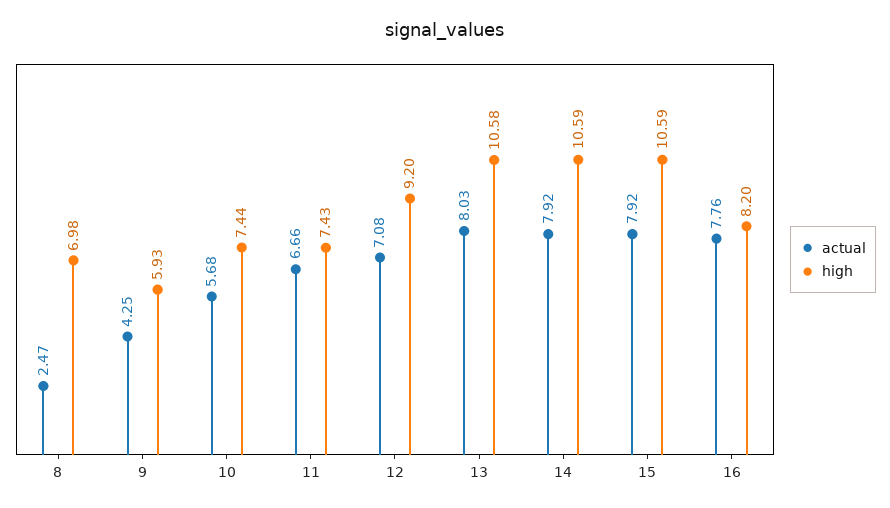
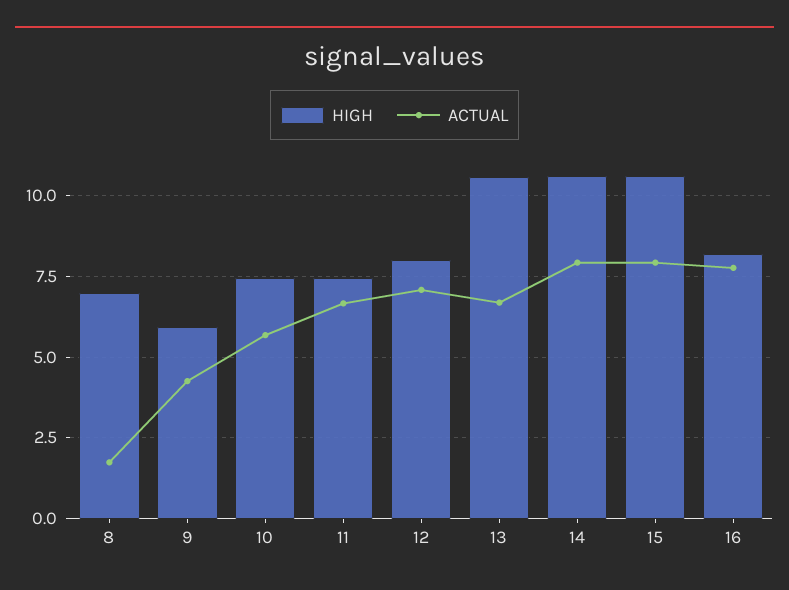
actual, 8: 2.47 -> 1.75
high, 12: 9.2 -> 8
actual, 13: 8.03 -> 6.75

